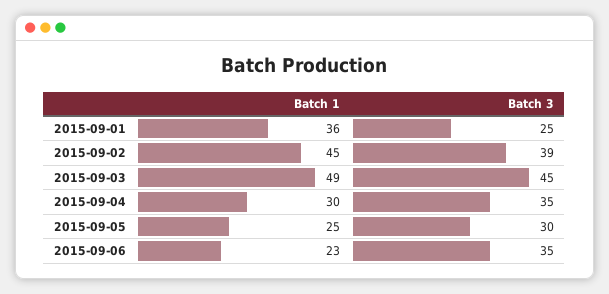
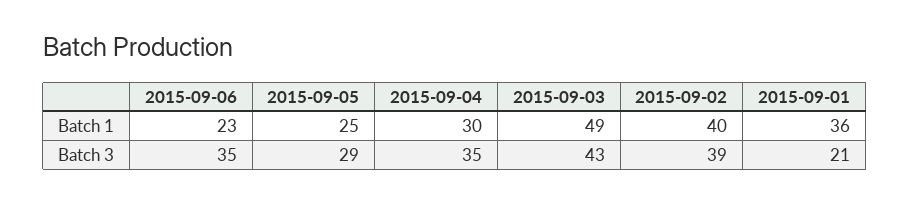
Batch 3, 2015-09-01: 25 -> 21
Batch 1, 2015-09-02: 45 -> 40
Batch 3, 2015-09-03: 45 -> 43
Batch 3, 2015-09-05: 30 -> 29

